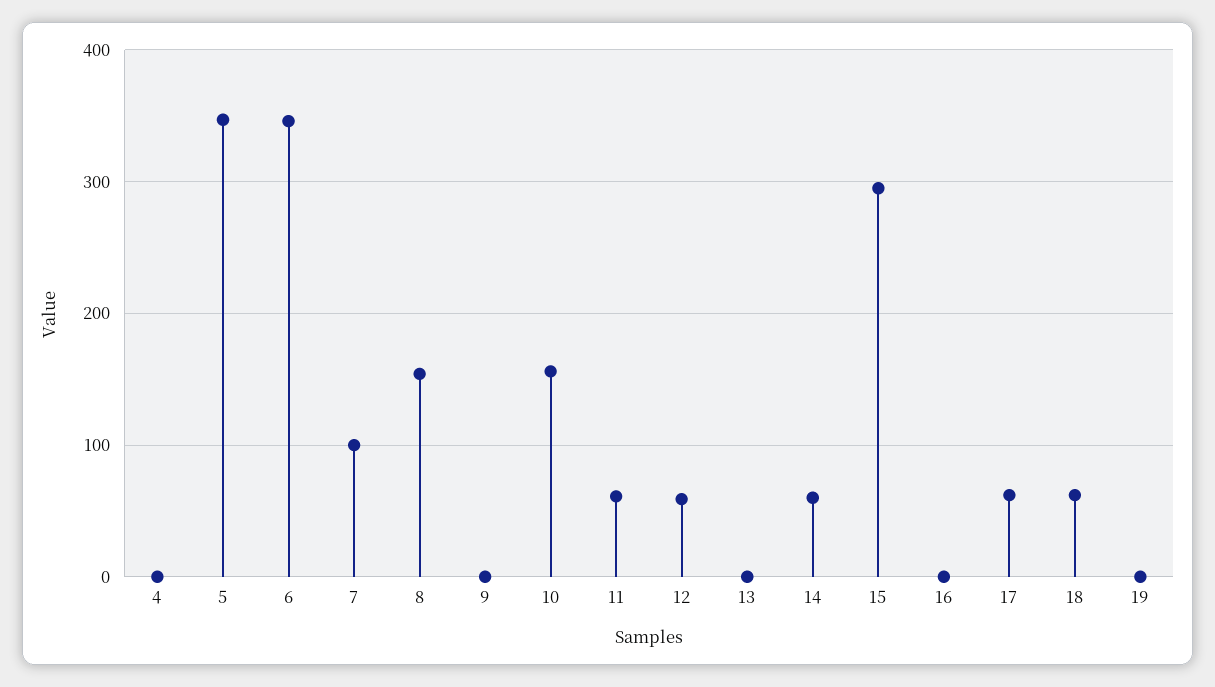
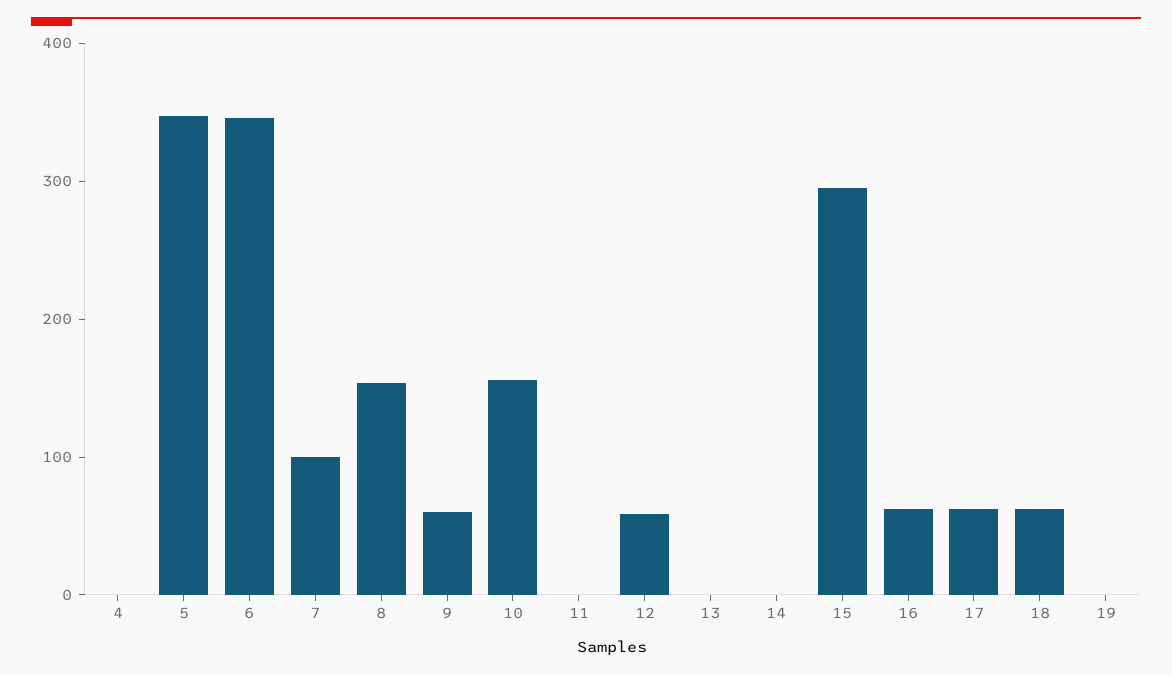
9: 0 -> 60
11: 60 -> 0
14: 60 -> 0
16: 0 -> 60

